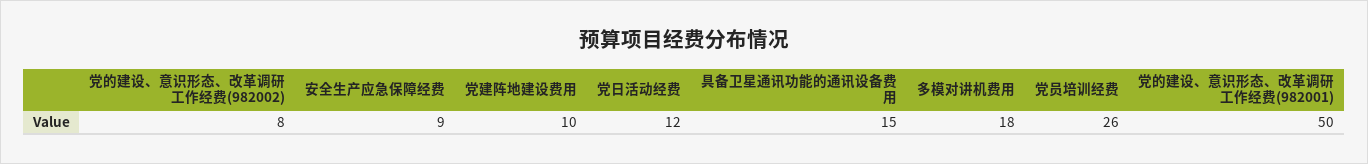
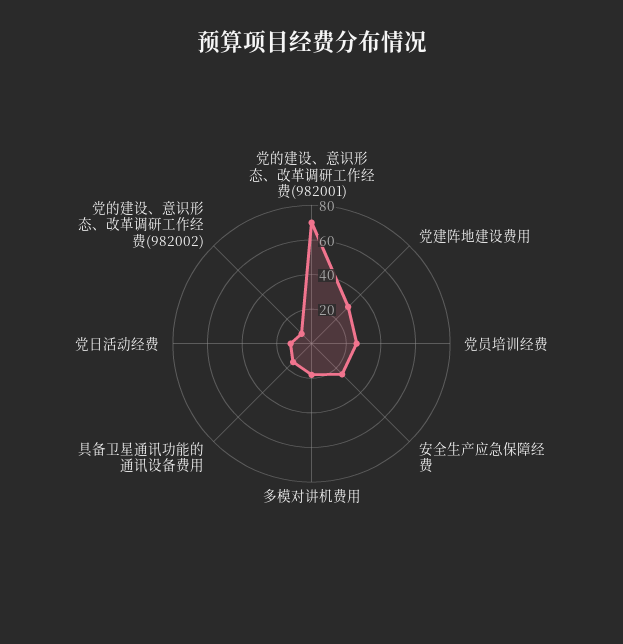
安全生产应急保障经费: 9 -> 25
党建阵地建设费用: 10 -> 30
党的建设、意识形态、改革调研工作经费(982001): 50 -> 70

